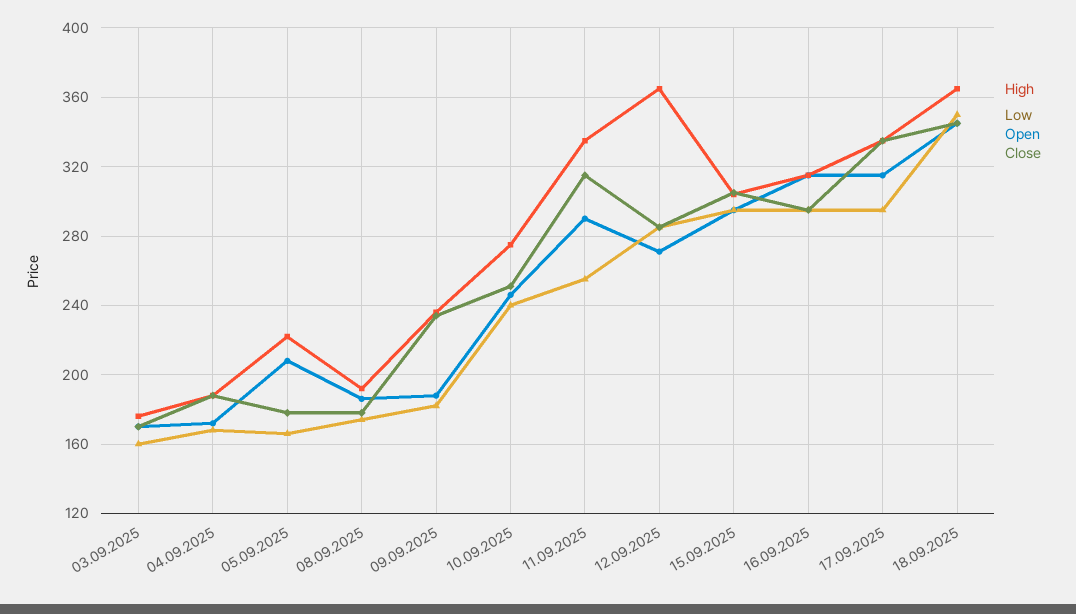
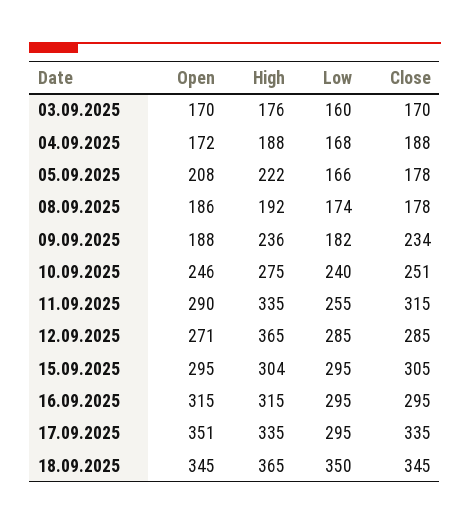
Open, 17.09.2025: 315 -> 351

